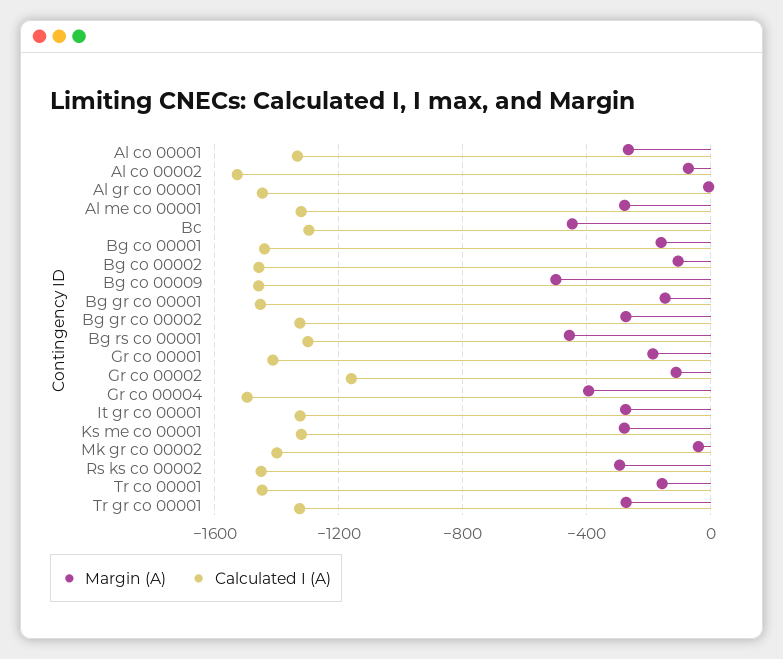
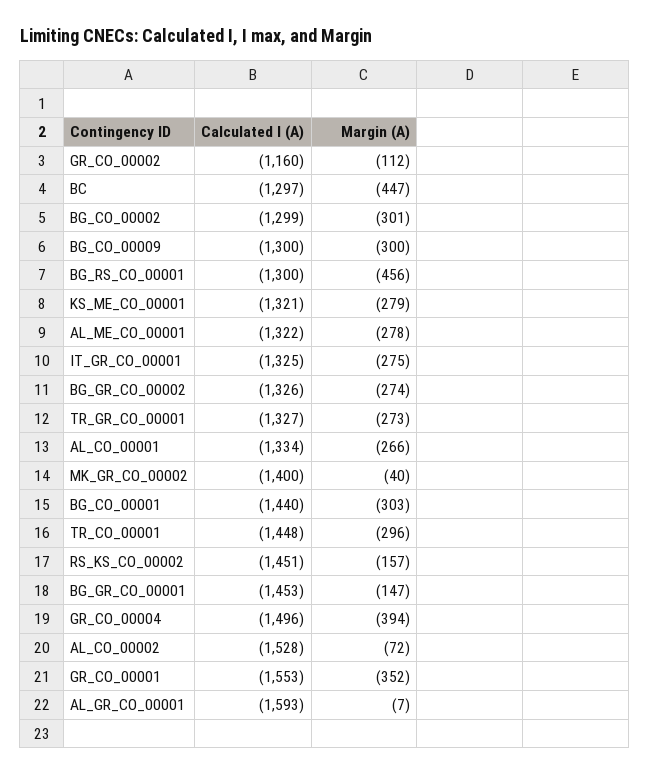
Calculated I (A), Al gr co 00001: -1450 -> -1593
Margin (A), Bg co 00001: -150 -> -303
Margin (A), Bg co 00002: -100 -> -301
Calculated I (A), Bg co 00002: -1450 -> -1299
Margin (A), Bg co 00009: -500 -> -300
Calculated I (A), Bg co 00009: -1450 -> -1300
Margin (A), Gr co 00001: -200 -> -352
Calculated I (A), Gr co 00001: -1400 -> -1553
Margin (A), Rs ks co 00002: -300 -> -157
Margin (A), Tr co 00001: -150 -> -296

